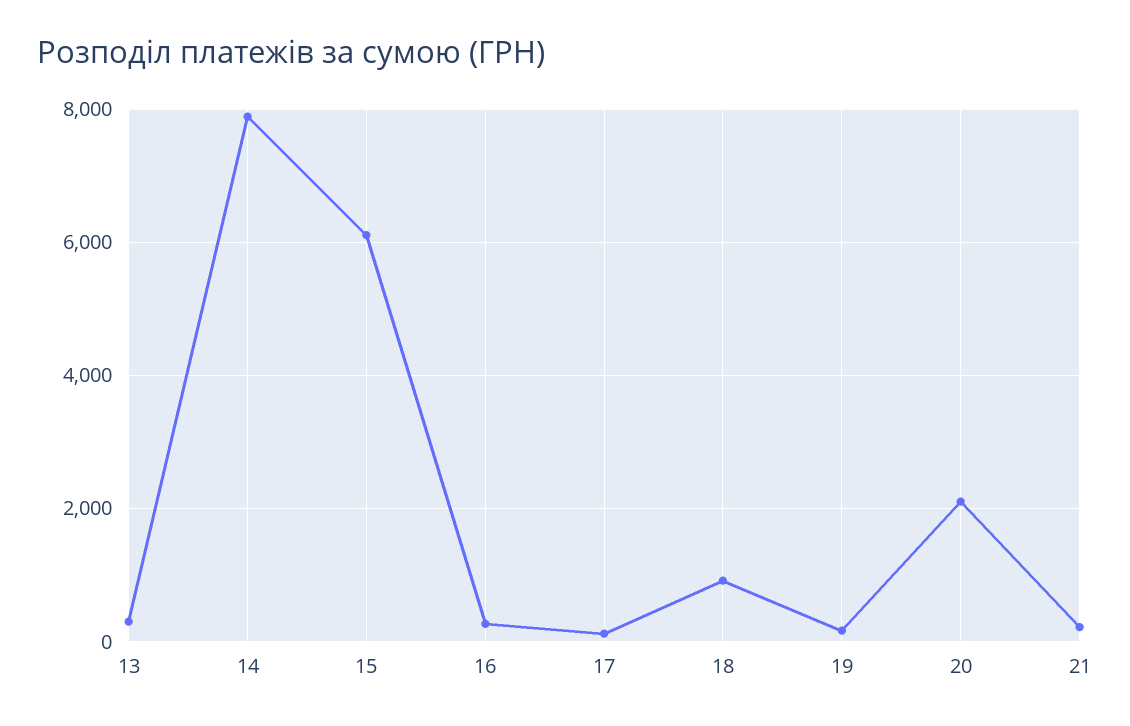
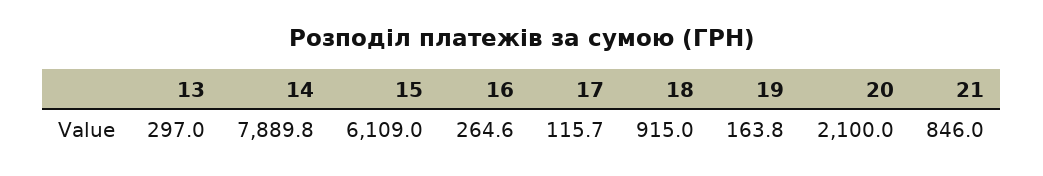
21: 200 -> 846

